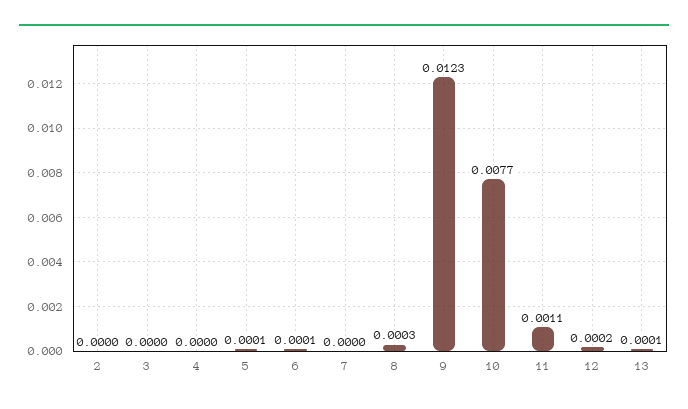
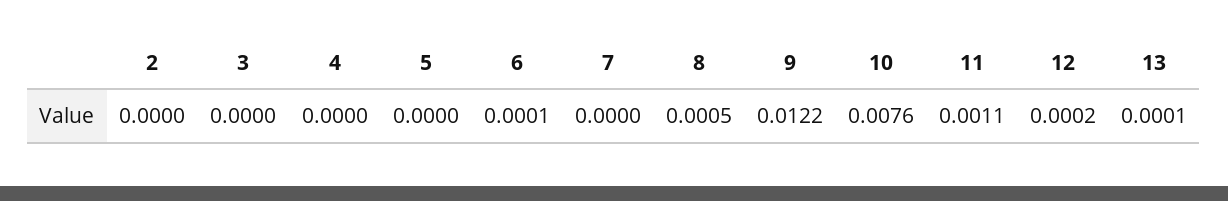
5: 0.0001 -> 0
8: 0.0003 -> 0.0005
9: 0.0123 -> 0.0122
10: 0.0077 -> 0.0076

